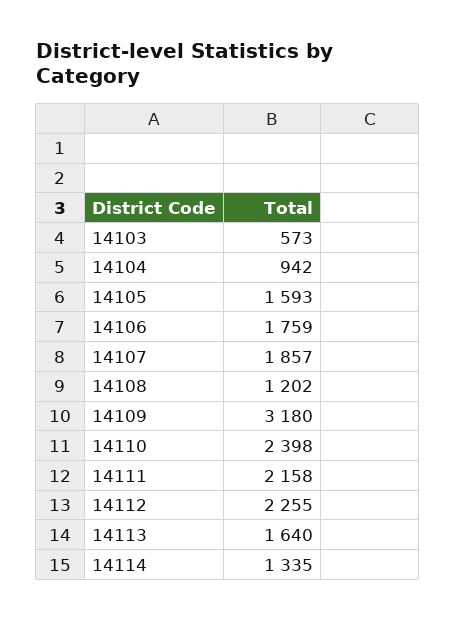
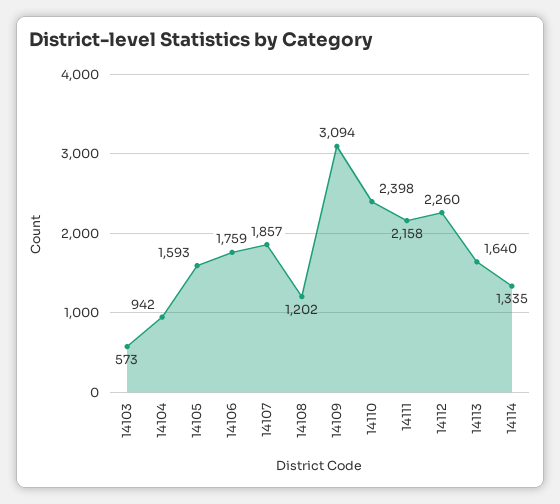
14109: 3180 -> 3094
14112: 2255 -> 2260

